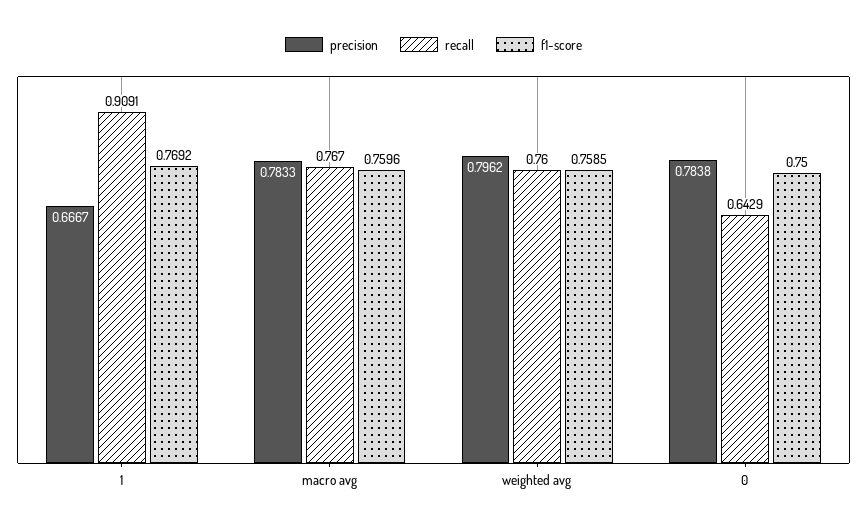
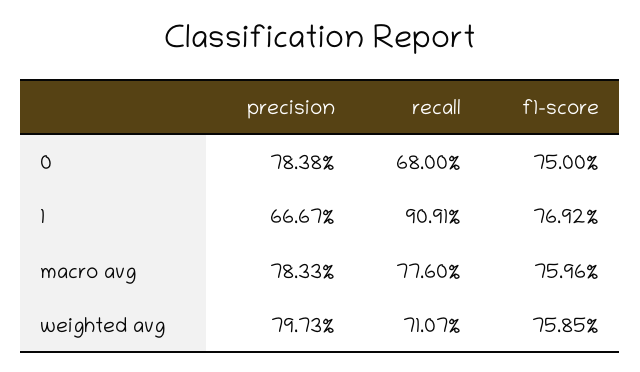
recall, macro avg: 0.767 -> 0.776
precision, weighted avg: 0.7962 -> 0.7973
recall, weighted avg: 0.76 -> 0.7107
recall, 0: 0.6429 -> 0.68

